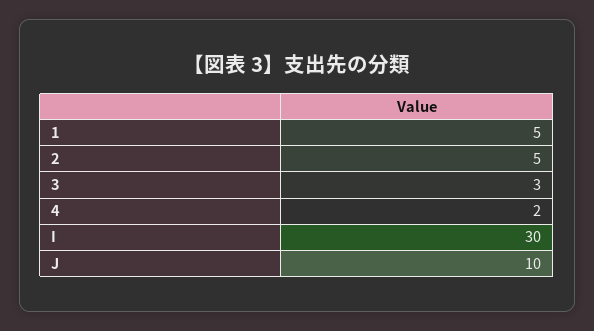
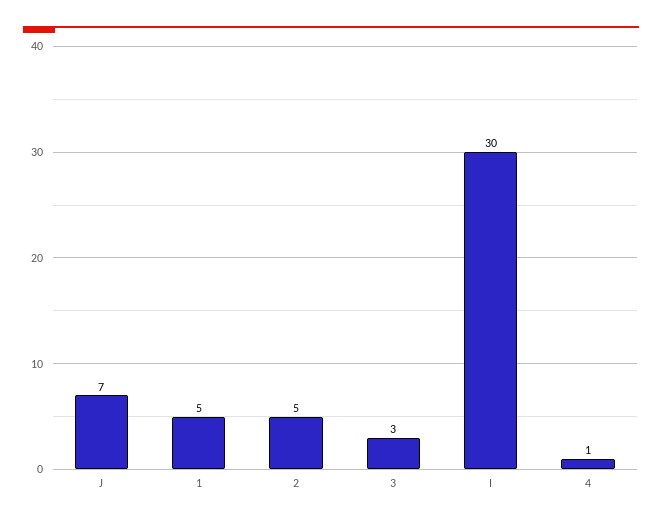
4: 2 -> 1
J: 10 -> 7

